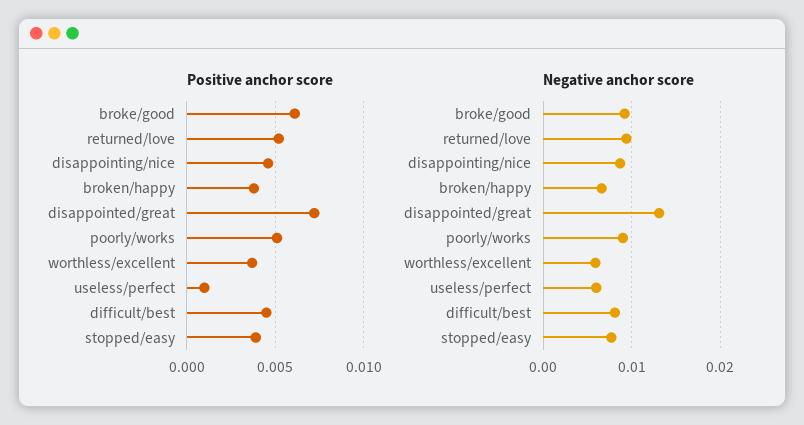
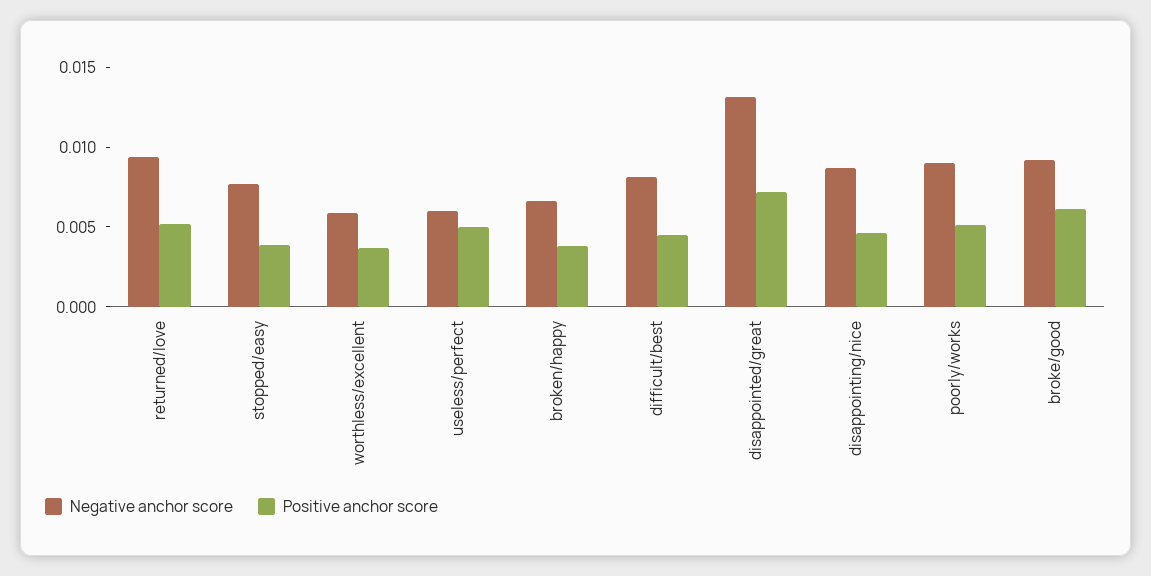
Positive anchor score, useless/perfect: 0.001 -> 0.005

